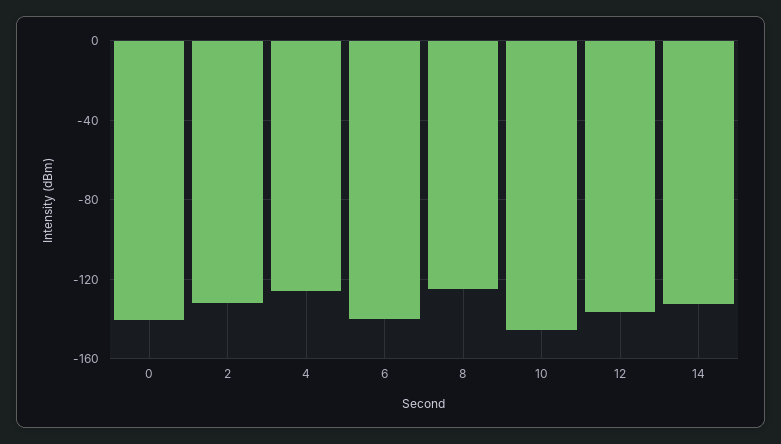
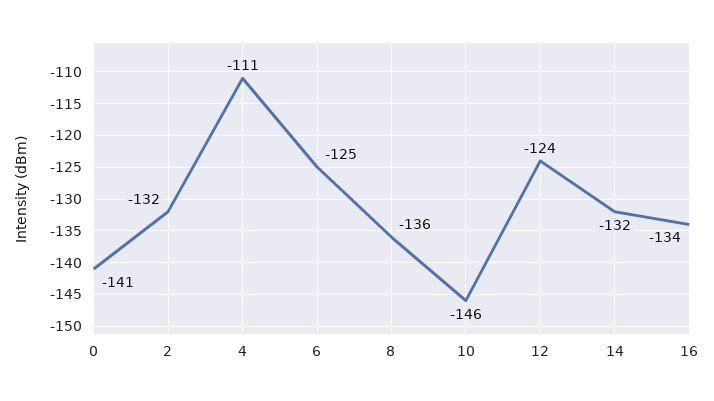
4: -125 -> -111
6: -140 -> -125
8: -125 -> -136
12: -135 -> -124
16: none -> -134

